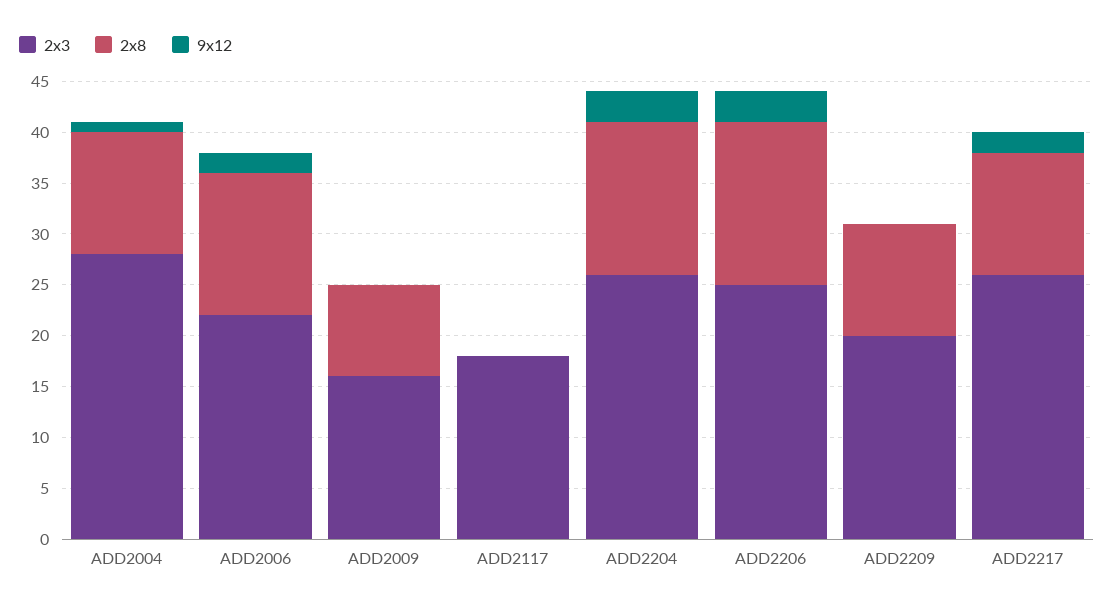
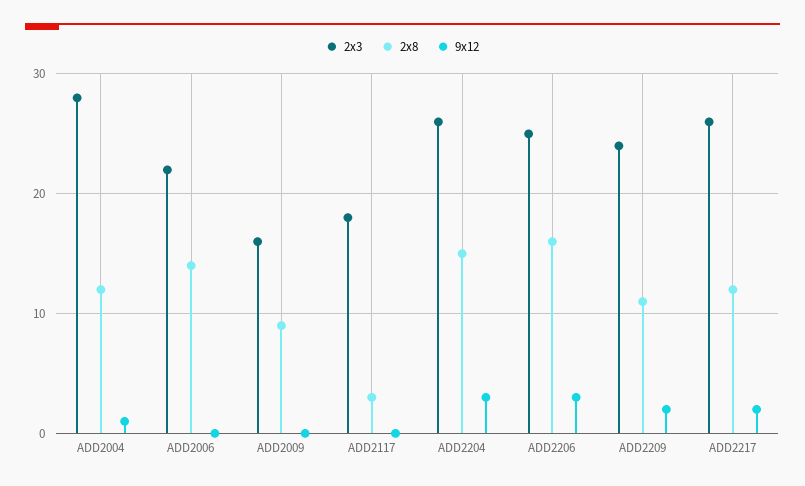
9x12, ADD2006: 2 -> 0
2x8, ADD2117: 0 -> 3
2x3, ADD2209: 20 -> 24
9x12, ADD2209: 0 -> 2

